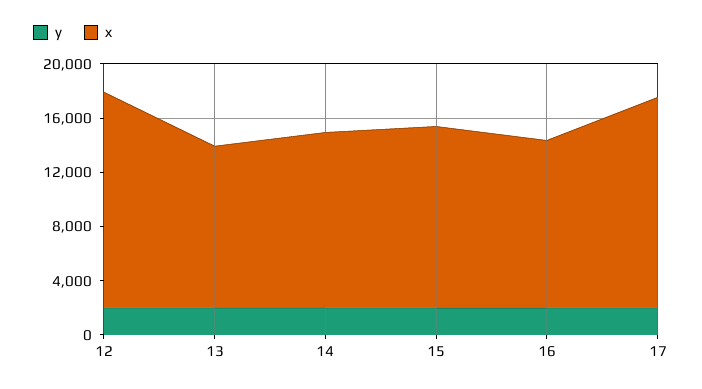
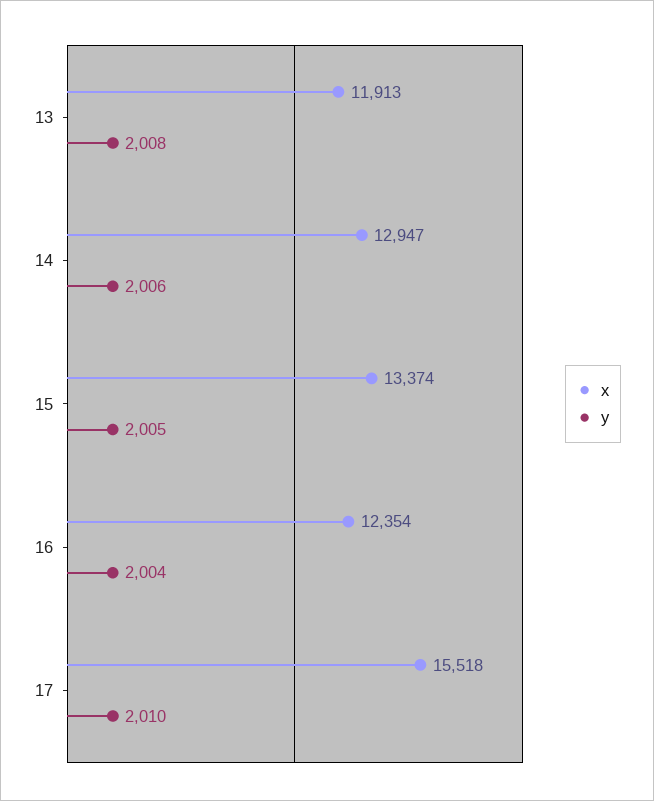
y, 12: 2000 -> none
x, 12: 16000 -> none

